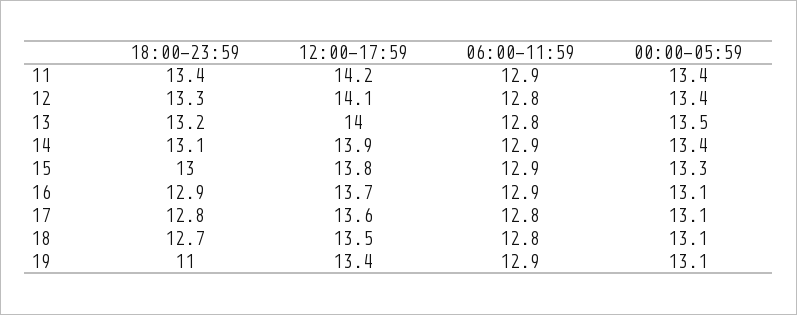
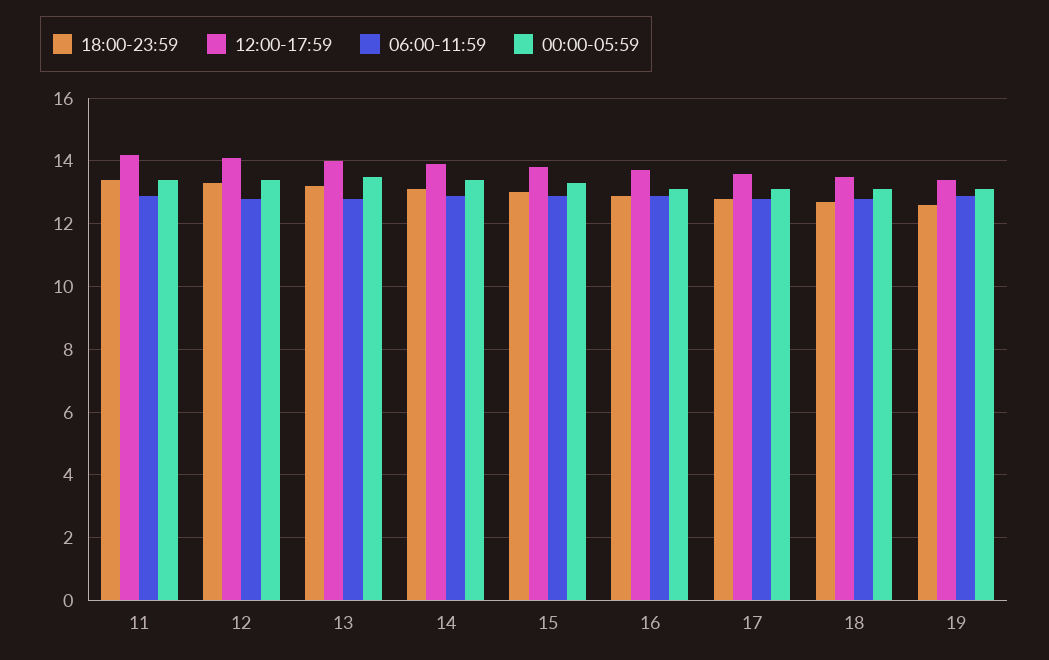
18:00-23:59, 19: 11 -> 12.5

